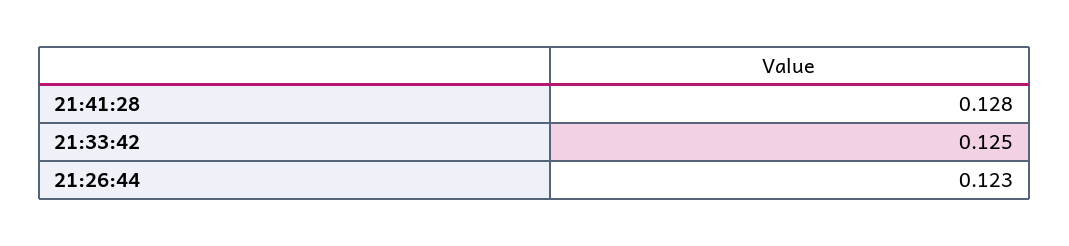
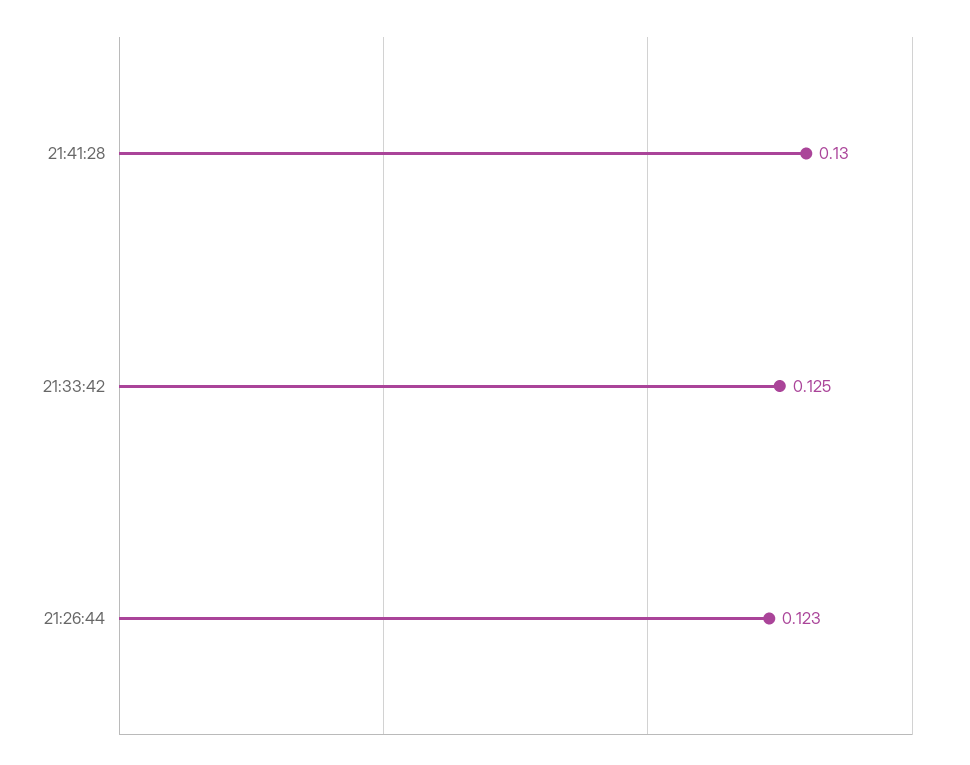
21:41:28: 0.128 -> 0.13

